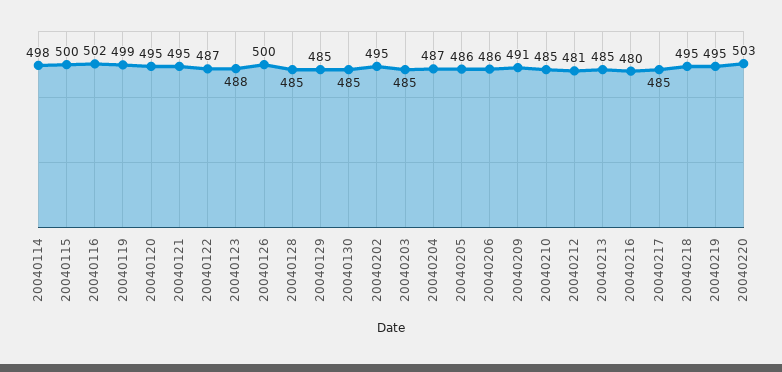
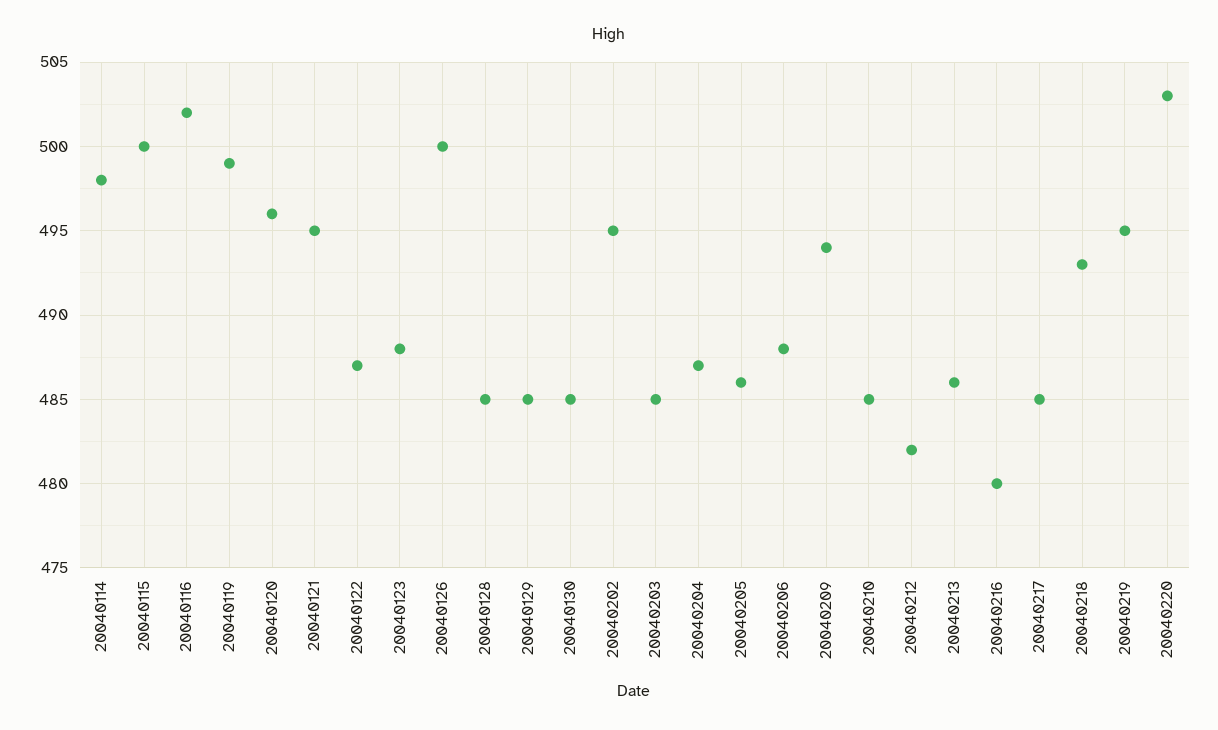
20040120: 495 -> 496
20040206: 486 -> 488
20040209: 491 -> 494
20040212: 481 -> 482
20040213: 485 -> 486
20040218: 495 -> 493

